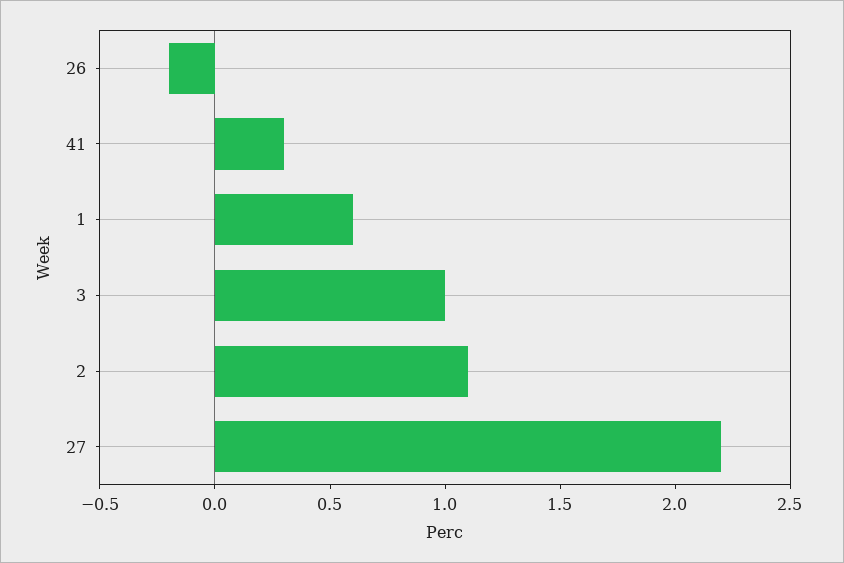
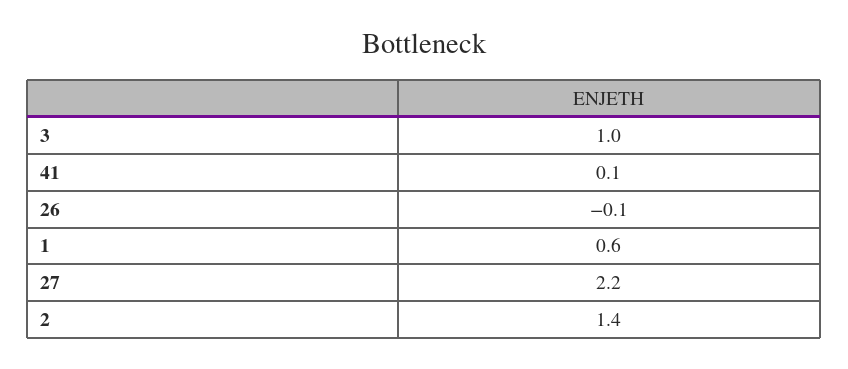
26: -0.2 -> -0.1
41: 0.3 -> 0.1
2: 1.1 -> 1.4

